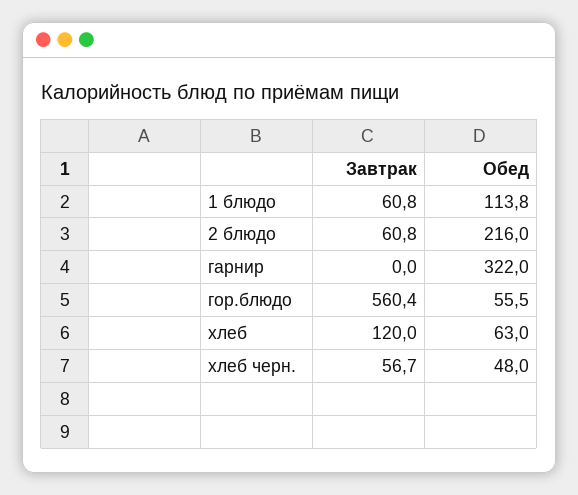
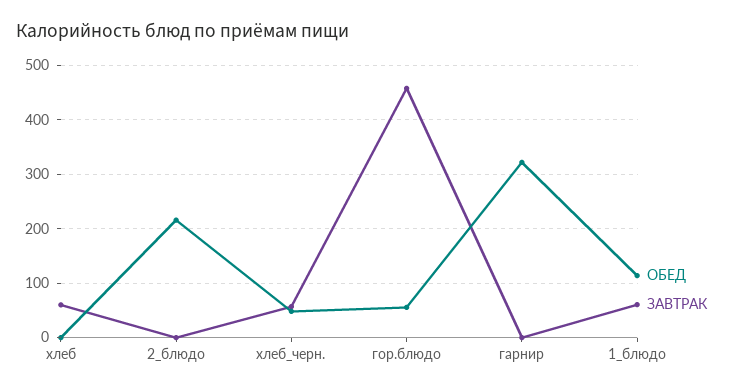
Завтрак, 2 блюдо: 60.8 -> 0
Завтрак, гор.блюдо: 560.4 -> 460
Завтрак, хлеб: 120 -> 60
Обед, хлеб: 63 -> 0

